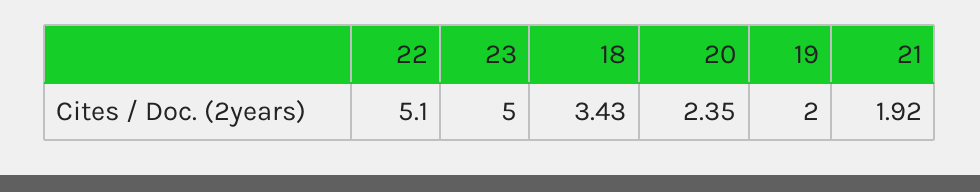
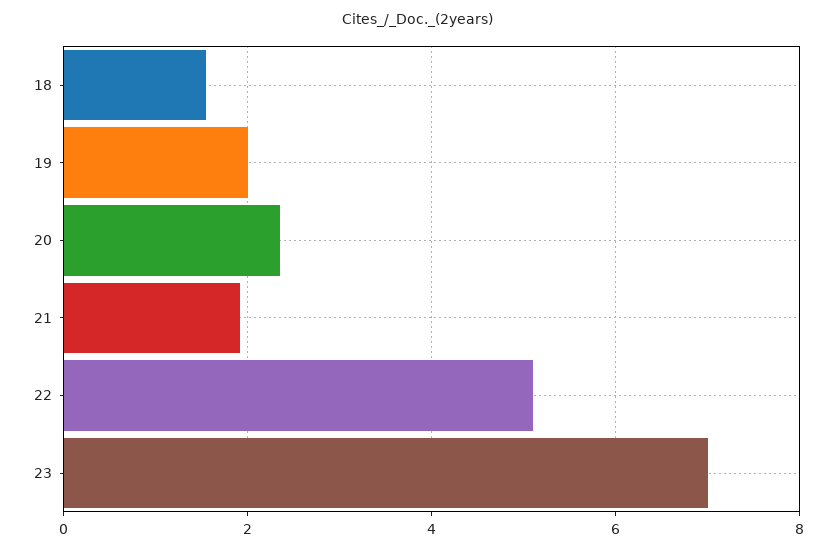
23: 5 -> 7
18: 3.43 -> 1.6

